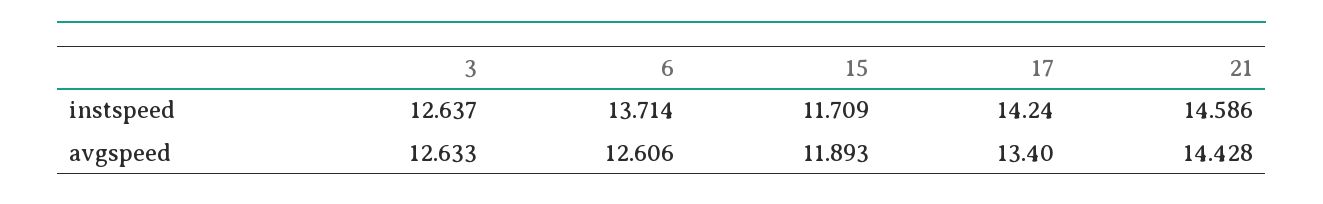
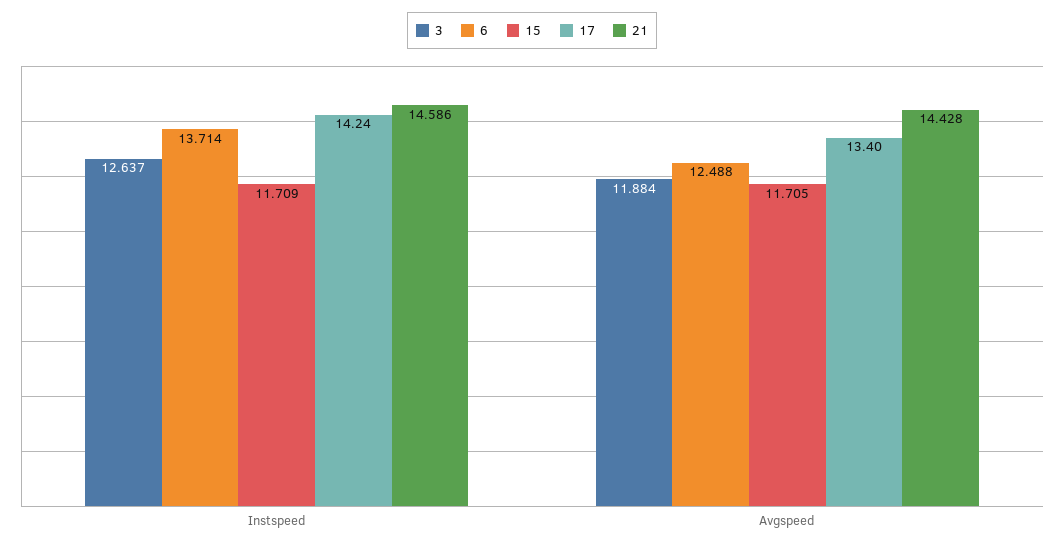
3, avgspeed: 12.633 -> 11.884
6, avgspeed: 12.606 -> 12.488
15, avgspeed: 11.893 -> 11.705

